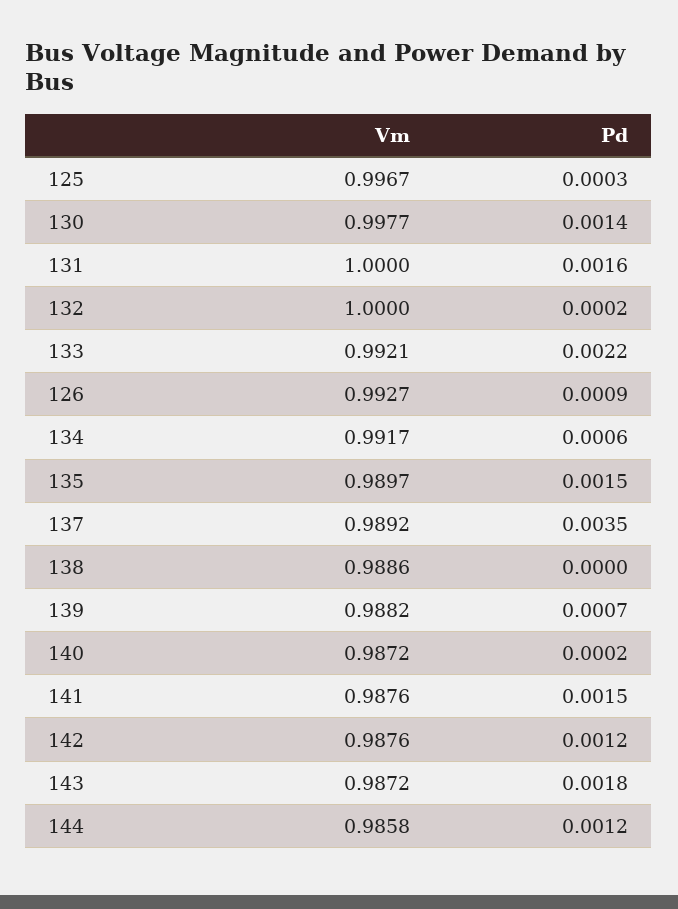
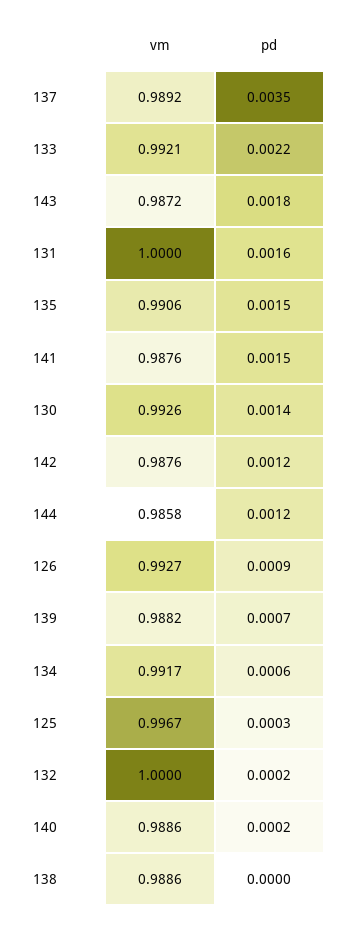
Vm, 130: 0.9977 -> 0.9926
Vm, 135: 0.9897 -> 0.9906
Vm, 140: 0.9872 -> 0.9886

